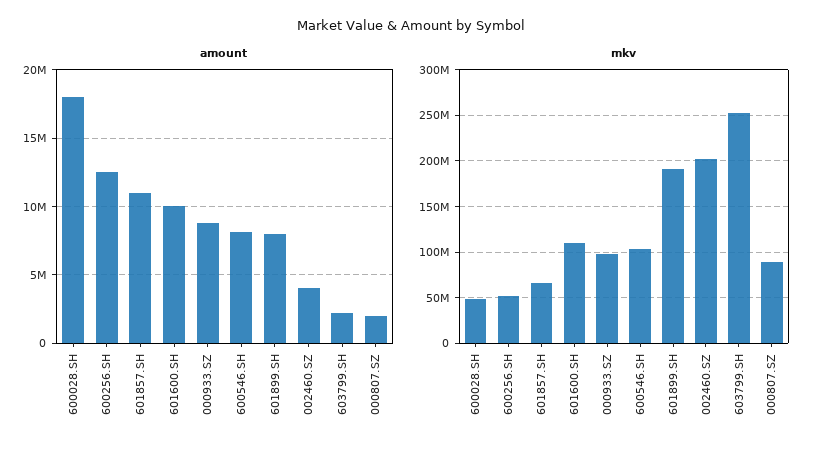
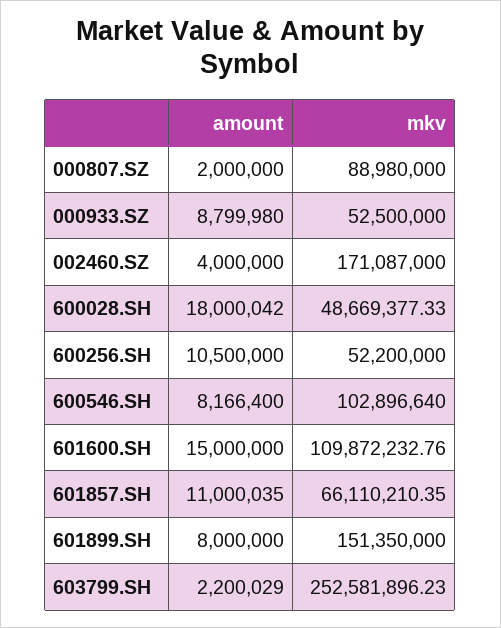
amount, 600256.SH: 12500000 -> 10500000
amount, 601600.SH: 10000000 -> 15000000
mkv, 000933.SZ: 100000000 -> 52500000
mkv, 601899.SH: 190000000 -> 151350000
mkv, 002460.SZ: 200000000 -> 171087000

